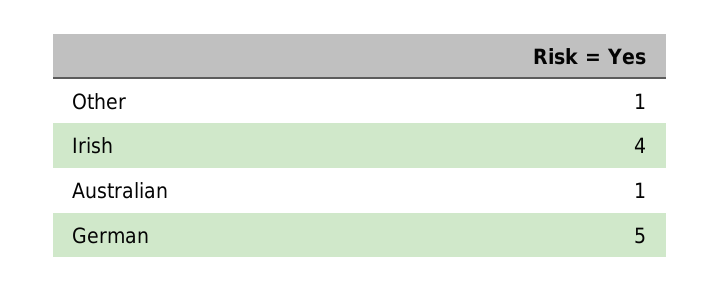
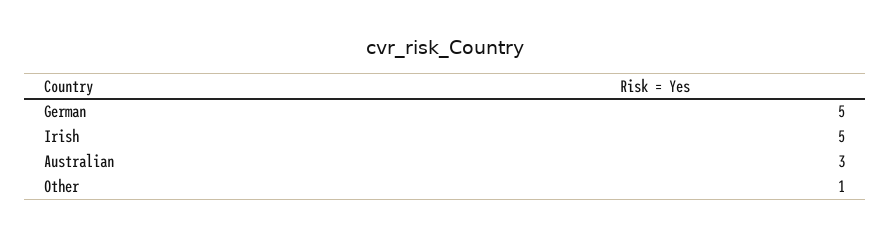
Irish: 4 -> 5
Australian: 1 -> 3

